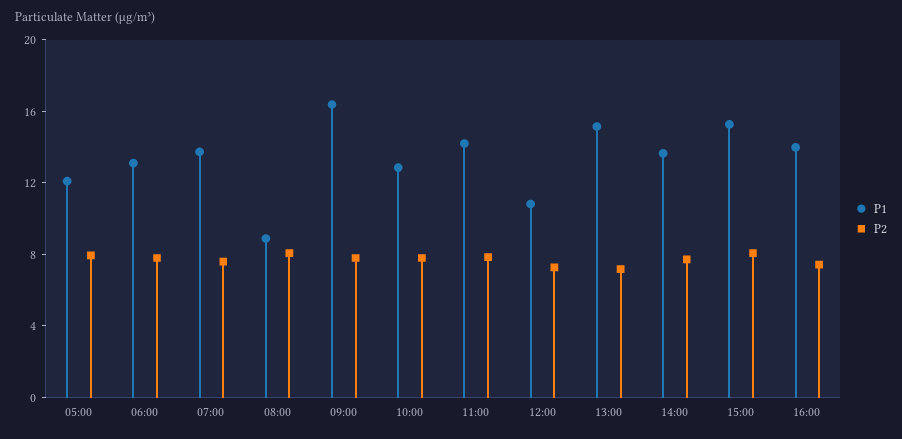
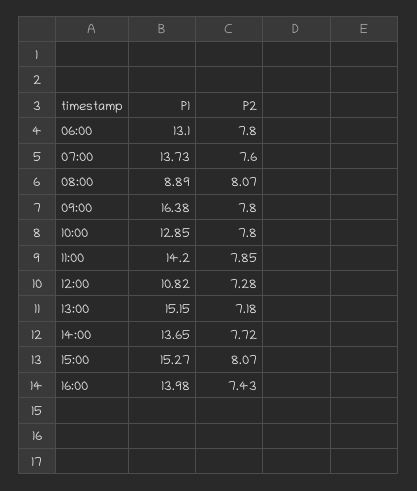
P1, 05:00: 12 -> none
P2, 05:00: 8 -> none

